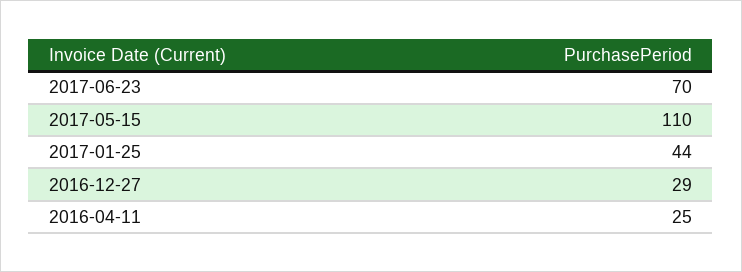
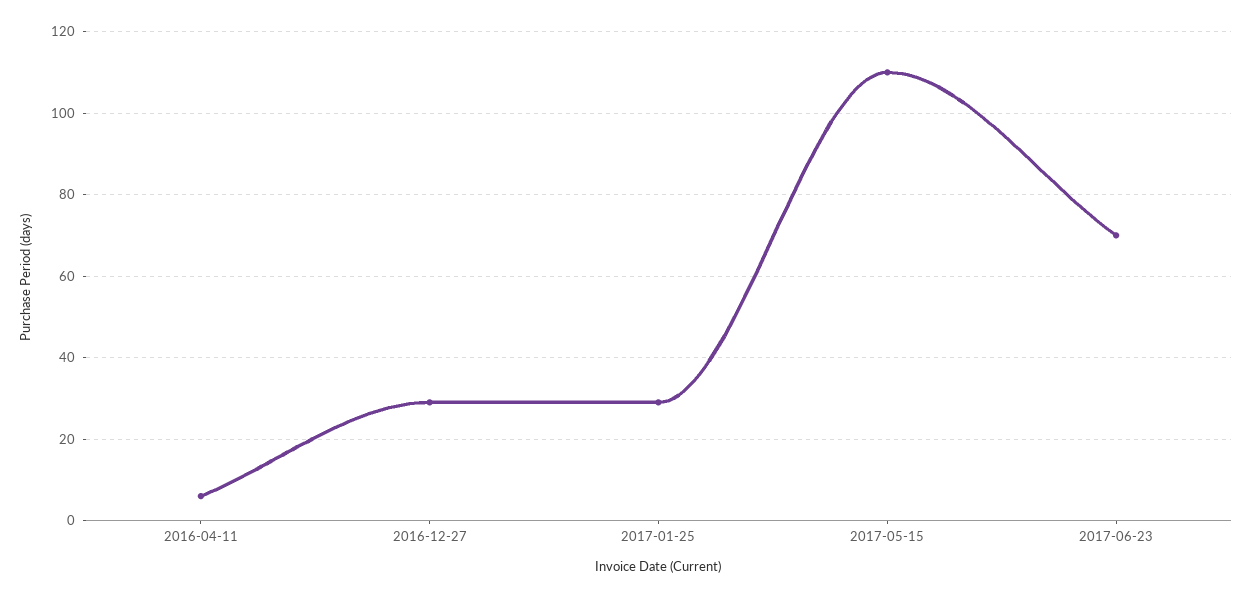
2017-01-25: 44 -> 30
2016-04-11: 25 -> 5

